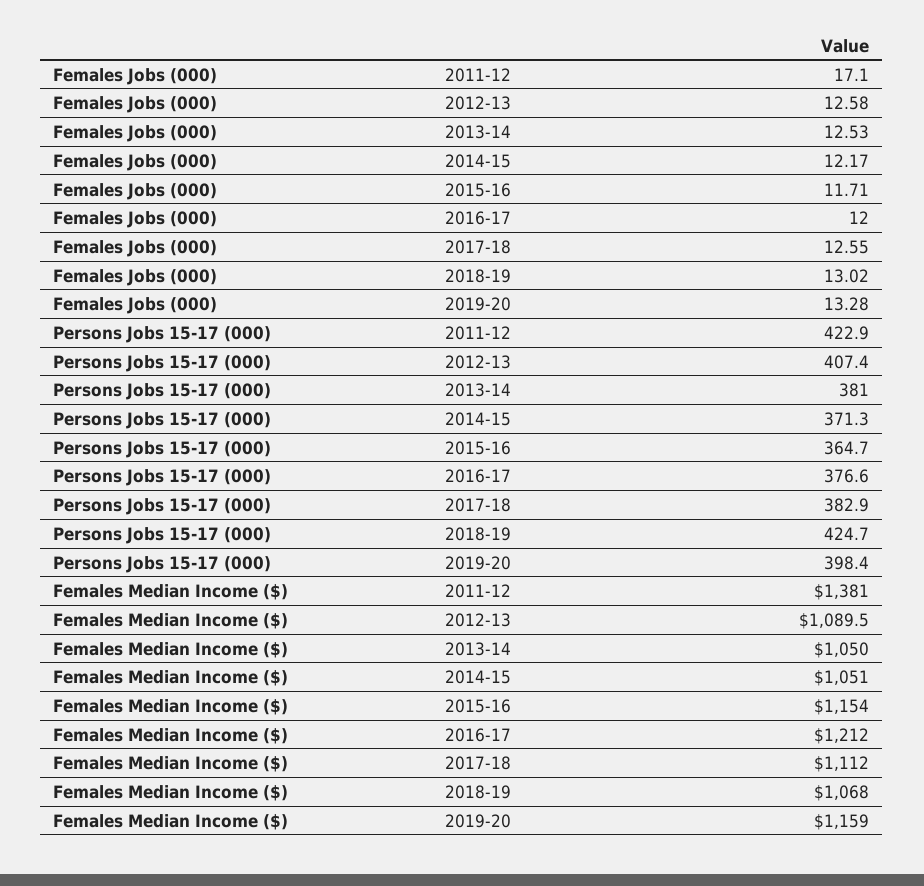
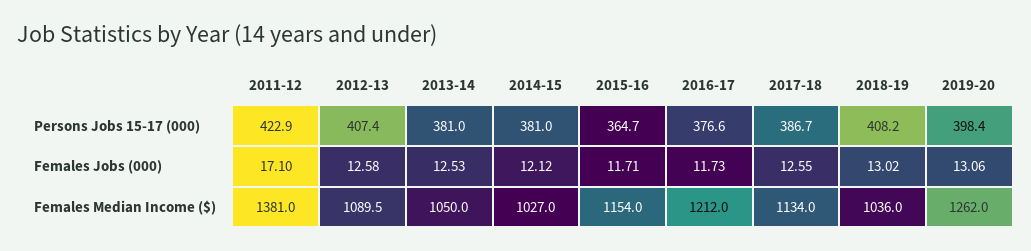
Females Jobs (000), 2014-15: 12.17 -> 12.12
Females Jobs (000), 2016-17: 12 -> 11.73
Females Jobs (000), 2019-20: 13.28 -> 13.06
Persons Jobs 15-17 (000), 2014-15: 371.3 -> 381
Persons Jobs 15-17 (000), 2017-18: 382.9 -> 386.7
Persons Jobs 15-17 (000), 2018-19: 424.7 -> 408.2
Females Median Income ($), 2014-15: 1051 -> 1027
Females Median Income ($), 2017-18: 1112 -> 1134
Females Median Income ($), 2018-19: 1068 -> 1036
Females Median Income ($), 2019-20: 1159 -> 1262

